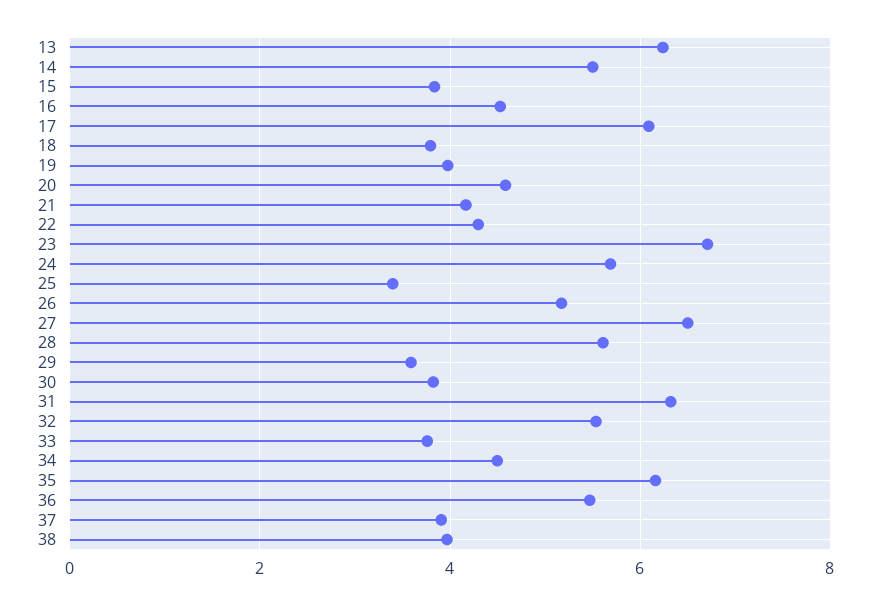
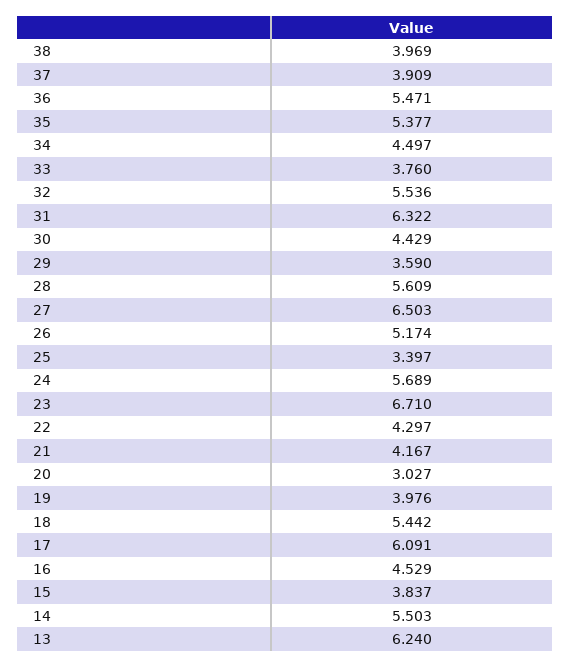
18: 3.8 -> 5.442
20: 4.6 -> 3.027
30: 3.8 -> 4.429
35: 6.2 -> 5.377

